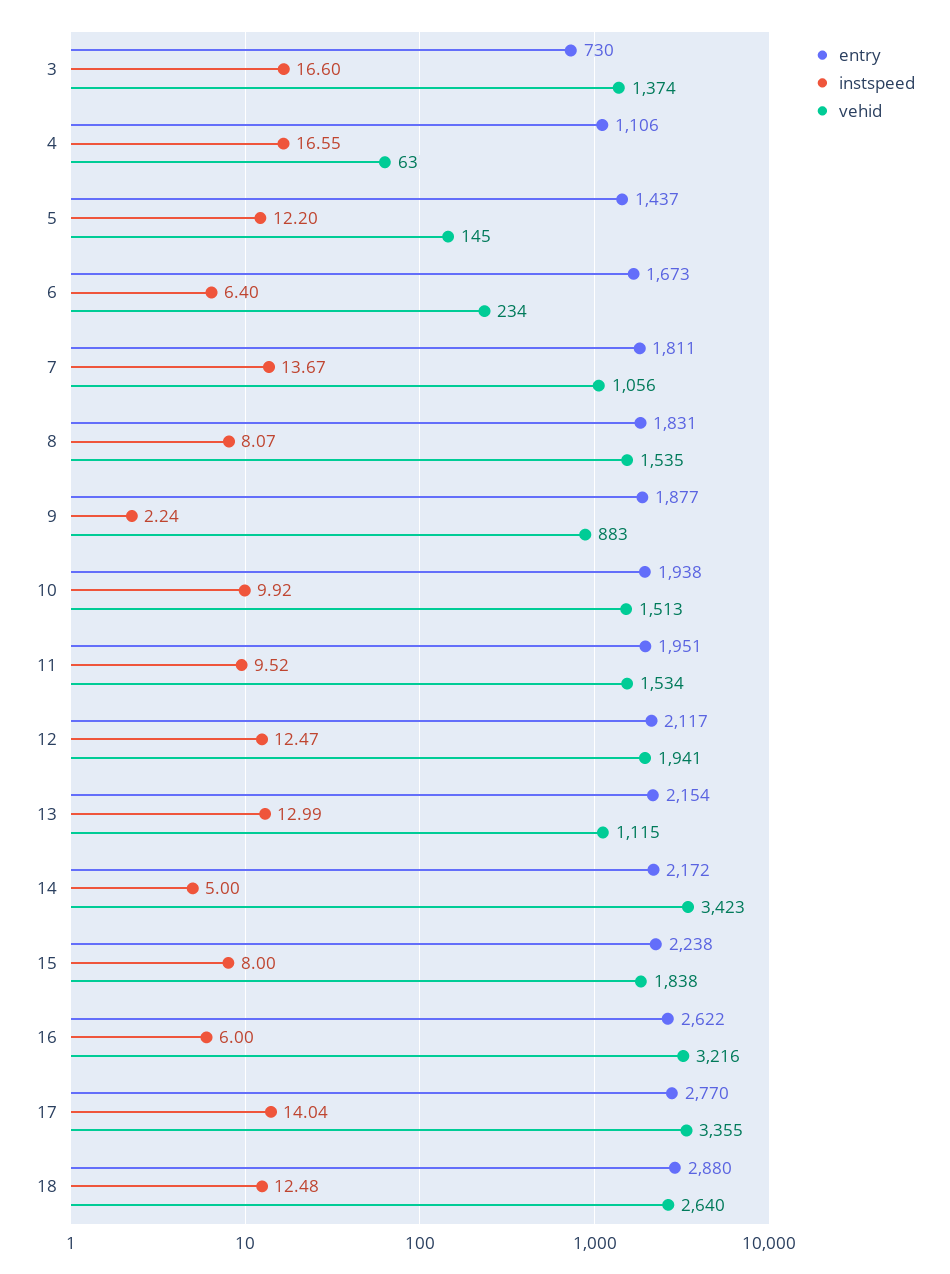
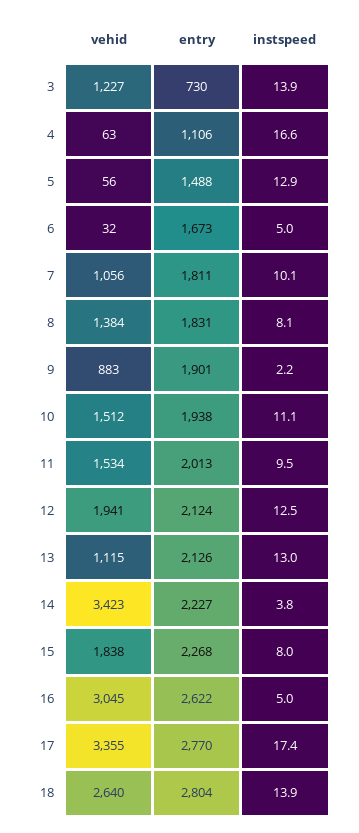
instspeed, 3: 16.6 -> 13.9
vehid, 3: 1374 -> 1227
entry, 5: 1437 -> 1488
instspeed, 5: 12.2 -> 12.9
vehid, 5: 145 -> 56
instspeed, 6: 6.4 -> 5
vehid, 6: 234 -> 32
instspeed, 7: 13.67 -> 10.1
vehid, 8: 1535 -> 1384
entry, 9: 1877 -> 1901
instspeed, 10: 9.92 -> 11.1
vehid, 10: 1513 -> 1512
entry, 11: 1951 -> 2013
entry, 12: 2117 -> 2124
entry, 13: 2154 -> 2126
entry, 14: 2172 -> 2227
instspeed, 14: 5 -> 3.8
entry, 15: 2238 -> 2268
instspeed, 16: 6 -> 5
vehid, 16: 3216 -> 3045
instspeed, 17: 14.04 -> 17.4
entry, 18: 2880 -> 2804
instspeed, 18: 12.48 -> 13.9

